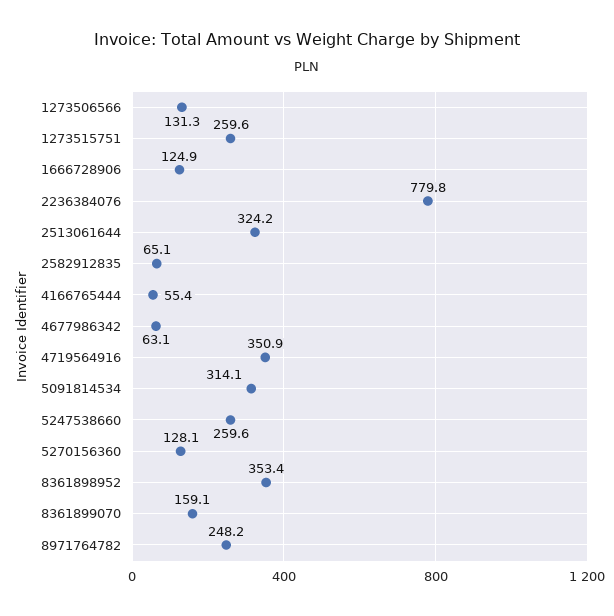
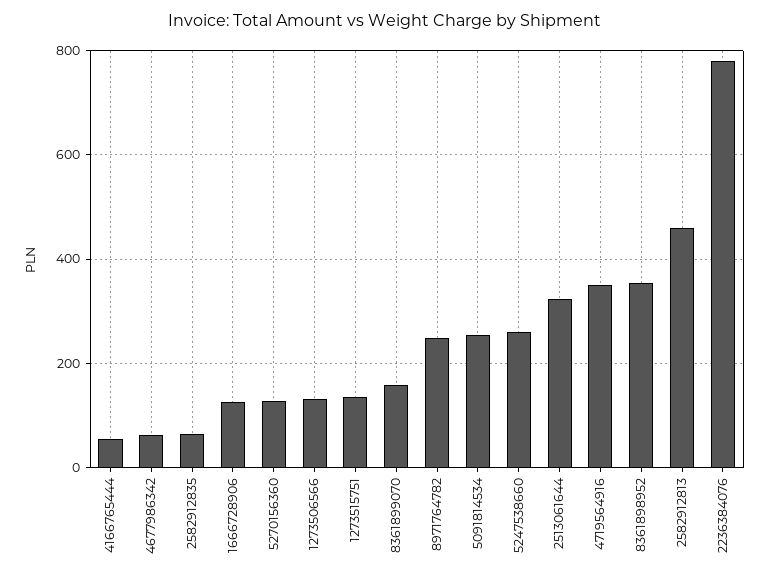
1273515751: 259.6 -> 140
5091814534: 314.1 -> 260
2582912813: none -> 460

